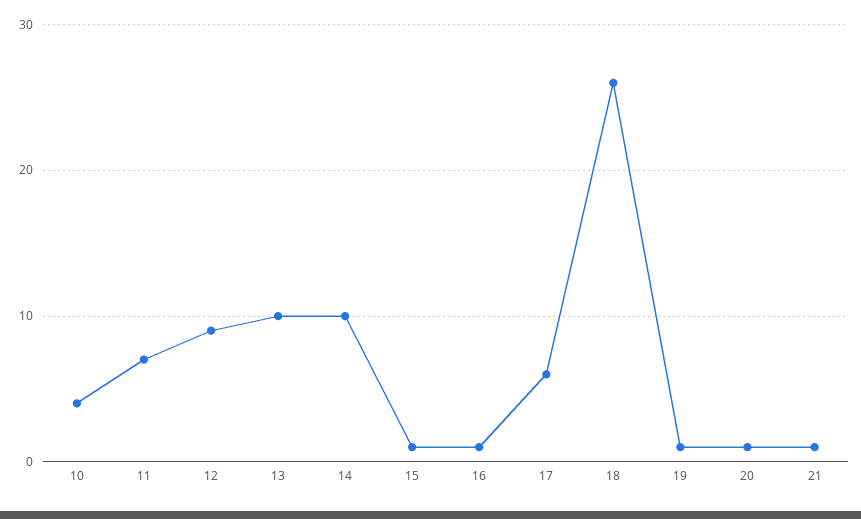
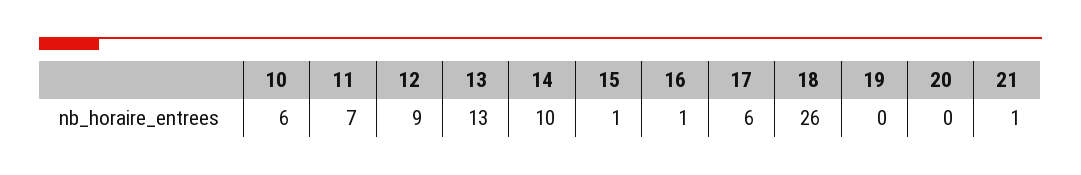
10: 4 -> 6
13: 10 -> 13
19: 1 -> 0
20: 1 -> 0

